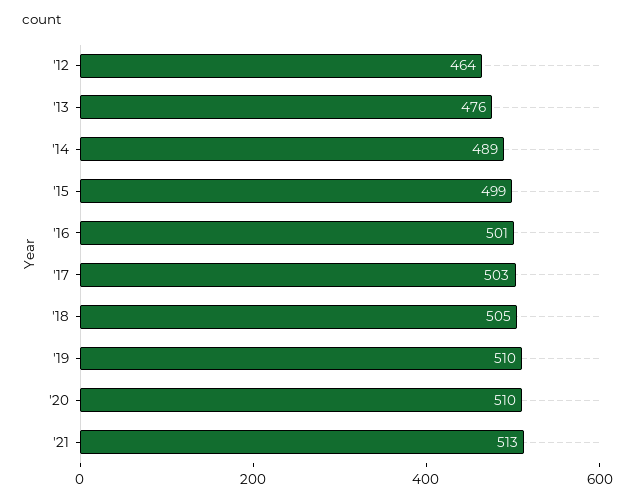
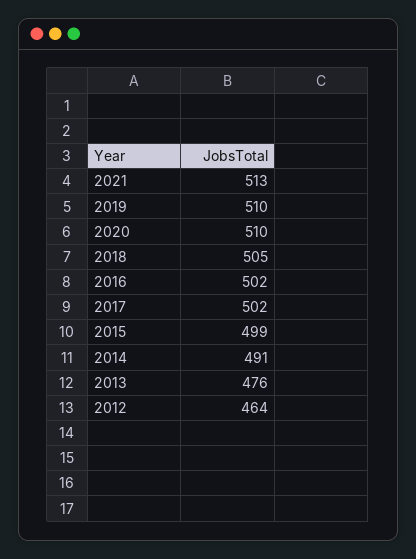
'14: 489 -> 491
'16: 501 -> 502
'17: 503 -> 502

